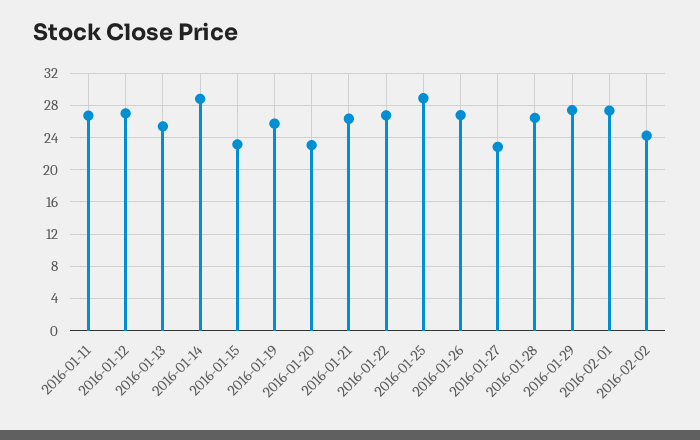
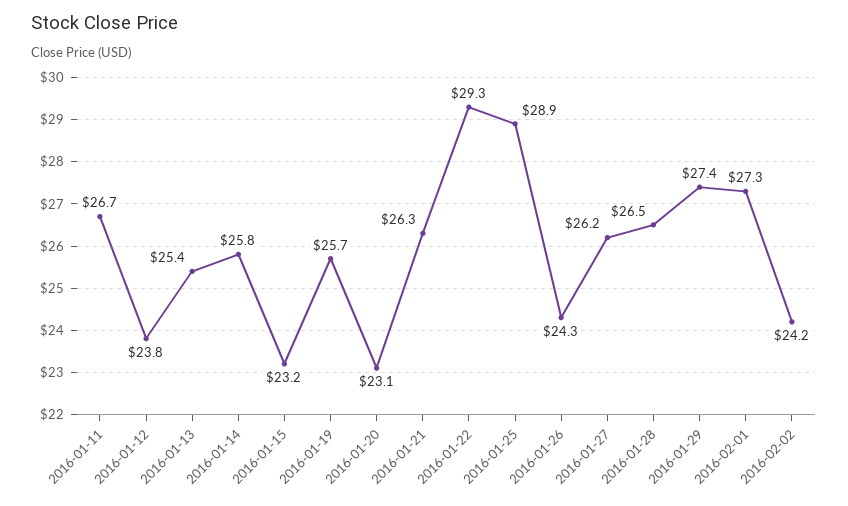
2016-01-12: 27 -> 23.8
2016-01-14: 29 -> 25.8
2016-01-22: 27 -> 29.3
2016-01-26: 27 -> 24.3
2016-01-27: 23 -> 26.2

